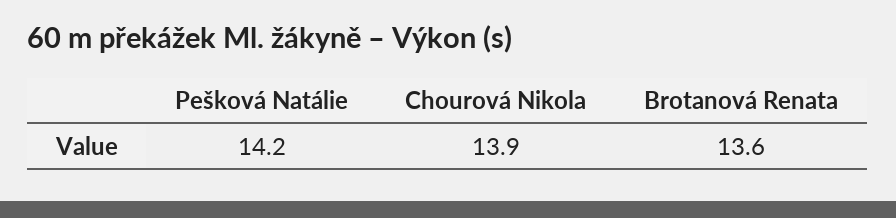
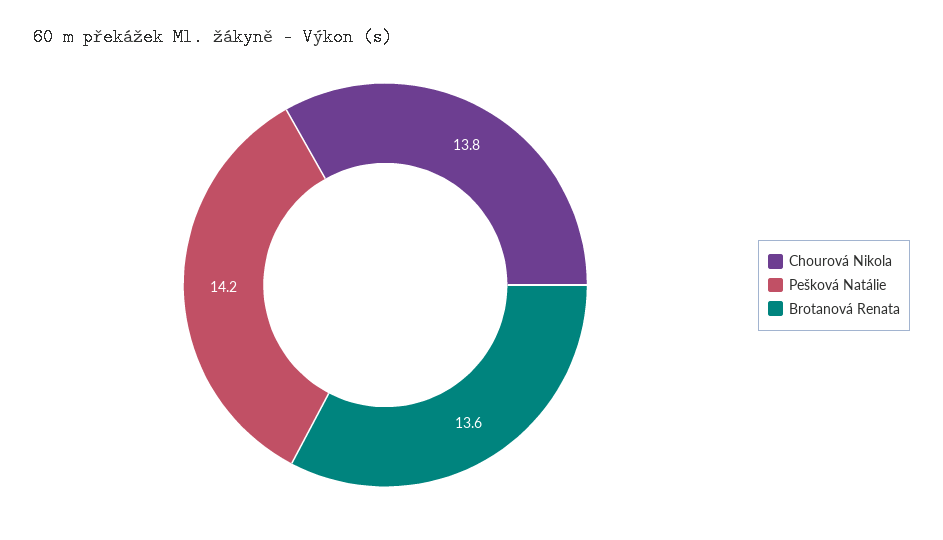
Chourová Nikola: 13.9 -> 13.8

